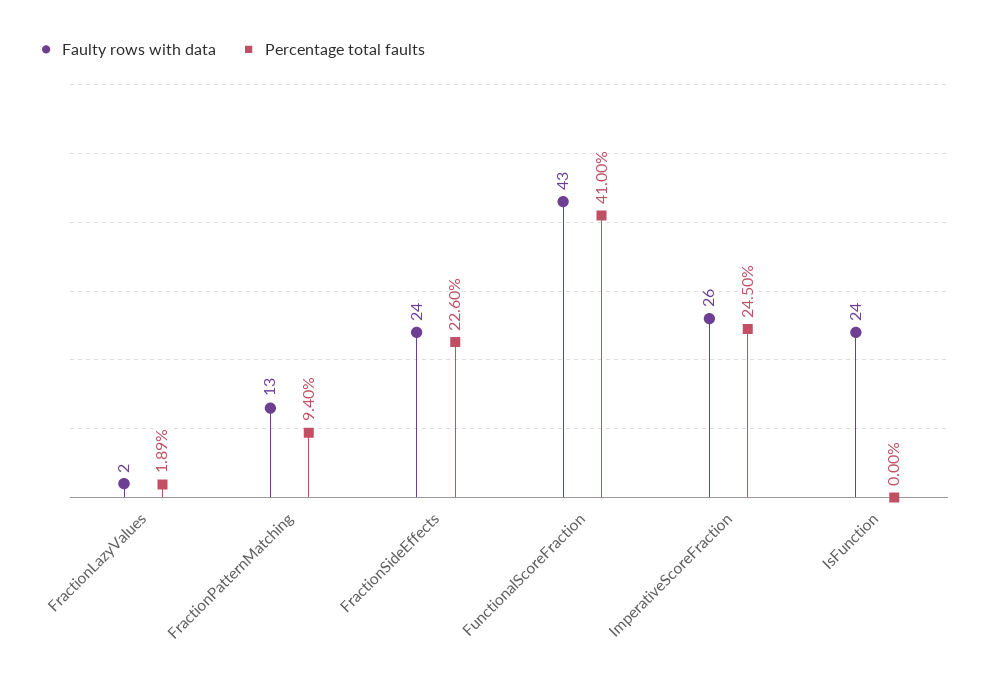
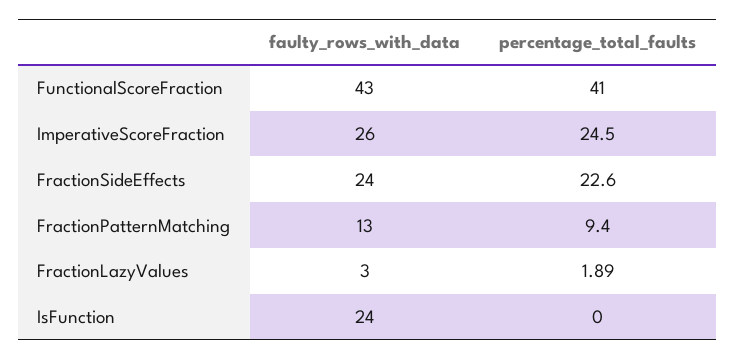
Faulty rows with data, FractionLazyValues: 2 -> 3

